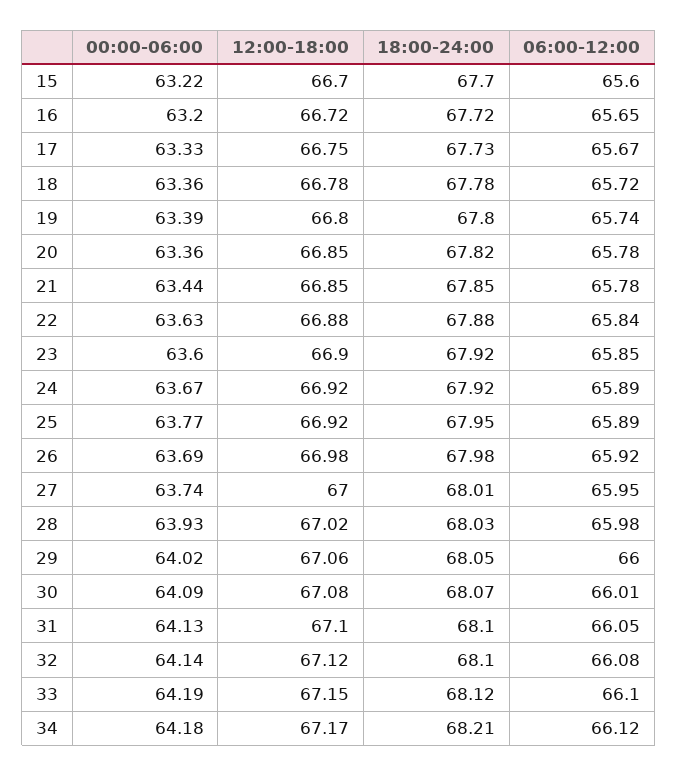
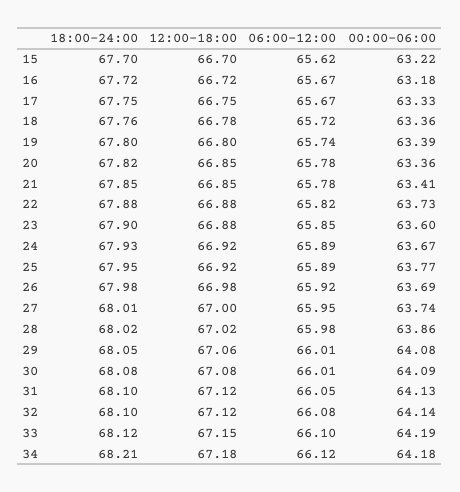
06:00-12:00, 15: 65.6 -> 65.62
00:00-06:00, 16: 63.2 -> 63.18
06:00-12:00, 16: 65.65 -> 65.67
18:00-24:00, 17: 67.73 -> 67.75
18:00-24:00, 18: 67.78 -> 67.76
00:00-06:00, 21: 63.44 -> 63.41
00:00-06:00, 22: 63.63 -> 63.73
06:00-12:00, 22: 65.84 -> 65.82
12:00-18:00, 23: 66.9 -> 66.88
18:00-24:00, 23: 67.92 -> 67.9
18:00-24:00, 24: 67.92 -> 67.93
00:00-06:00, 28: 63.93 -> 63.86
18:00-24:00, 28: 68.03 -> 68.02
00:00-06:00, 29: 64.02 -> 64.08
06:00-12:00, 29: 66 -> 66.01
18:00-24:00, 30: 68.07 -> 68.08
12:00-18:00, 31: 67.1 -> 67.12
12:00-18:00, 34: 67.17 -> 67.18

